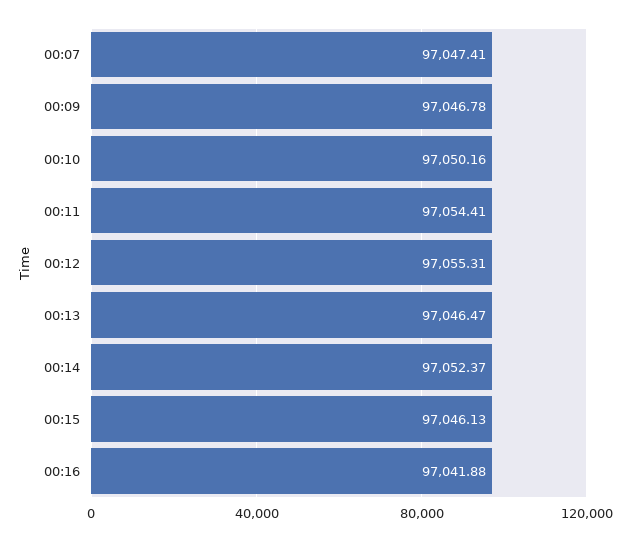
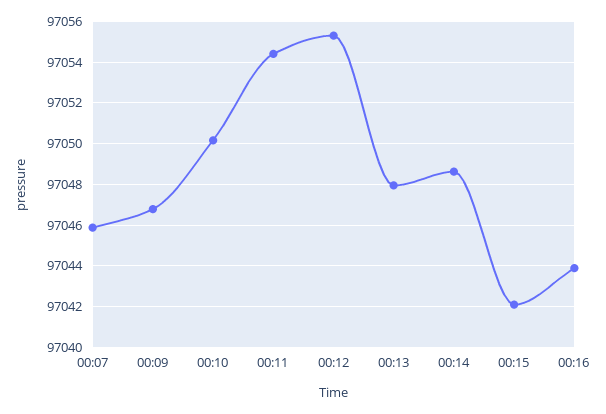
00:07: 97047.41 -> 97046
00:13: 97046.47 -> 97048
00:14: 97052.37 -> 97048.5
00:15: 97046.13 -> 97042
00:16: 97041.88 -> 97044

